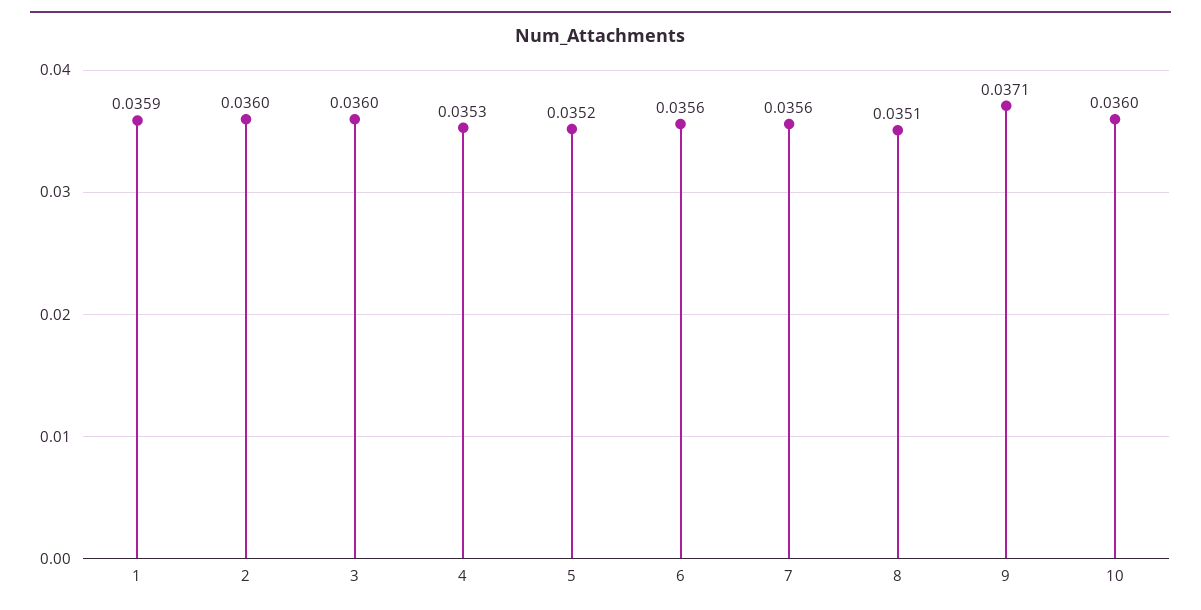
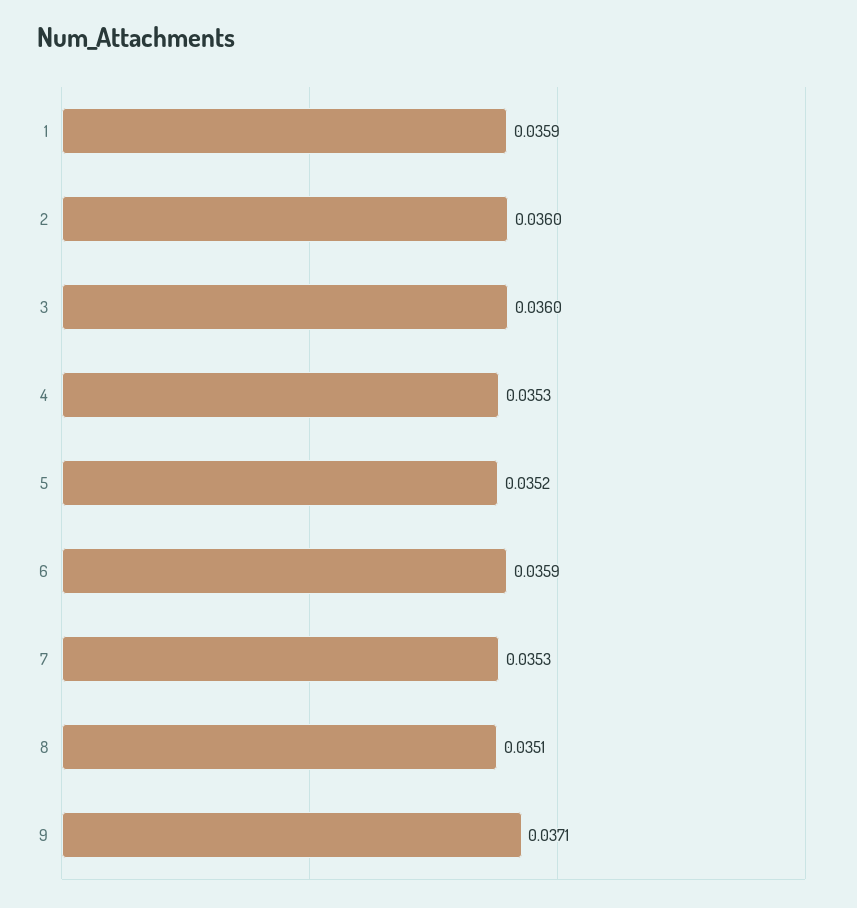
6: 0.0356 -> 0.0359
7: 0.0356 -> 0.0353
10: 0.036 -> none

